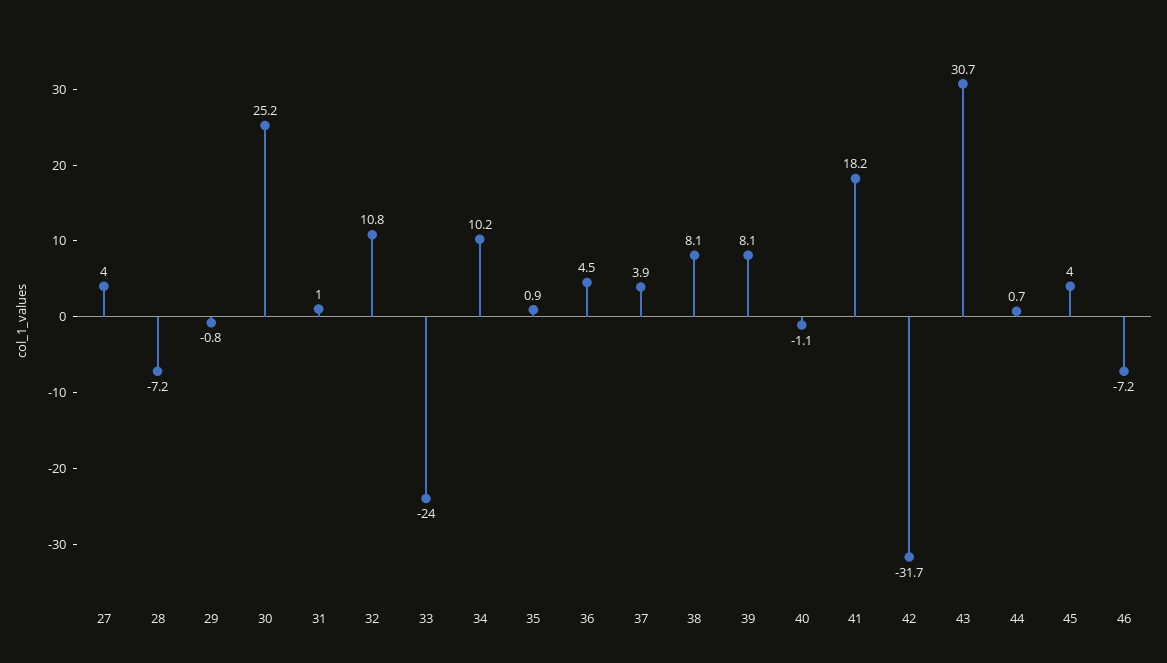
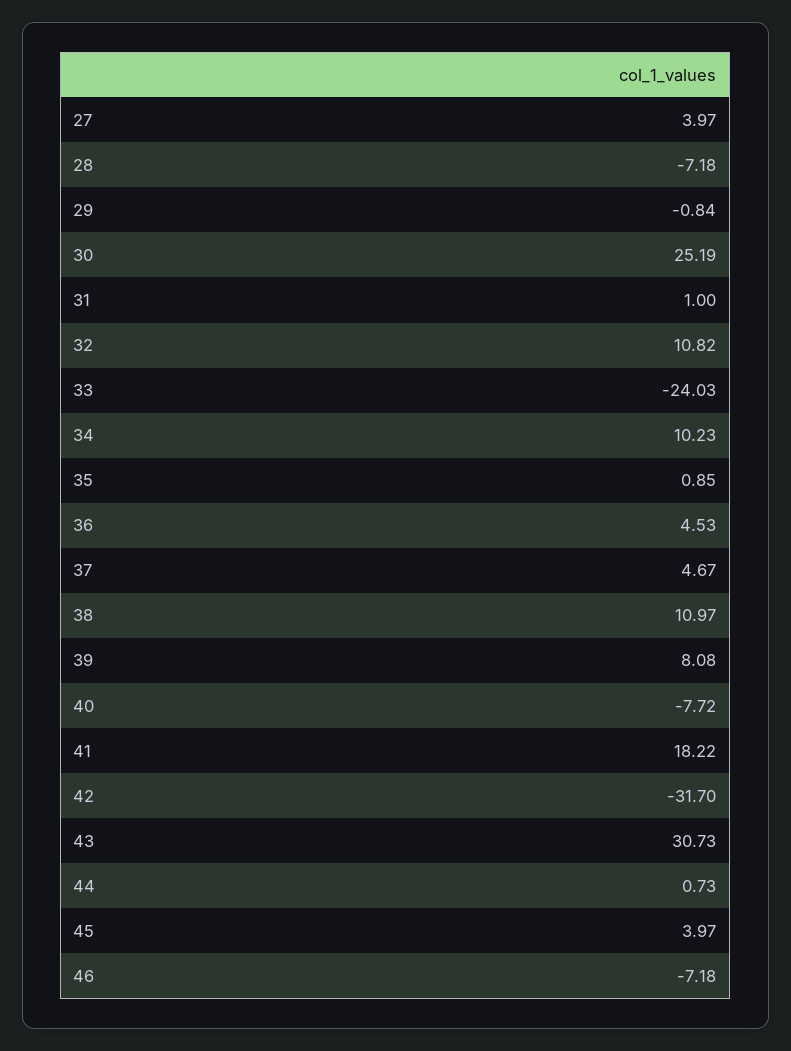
37: 3.9 -> 4.67
38: 8.1 -> 10.97
40: -1.1 -> -7.72

